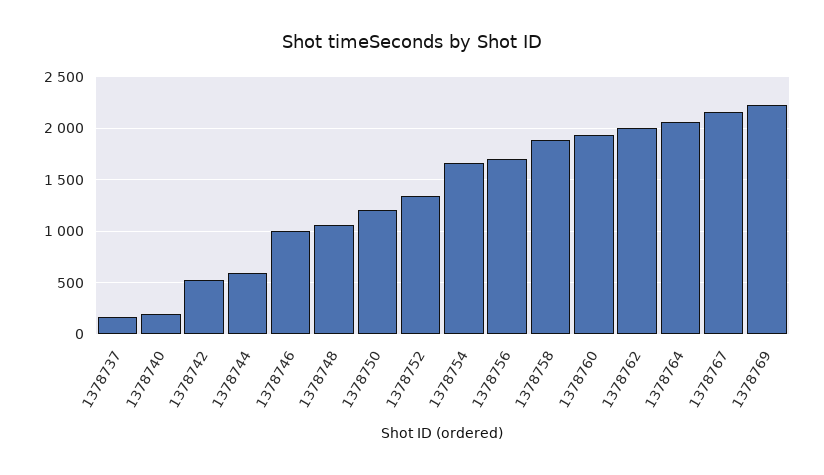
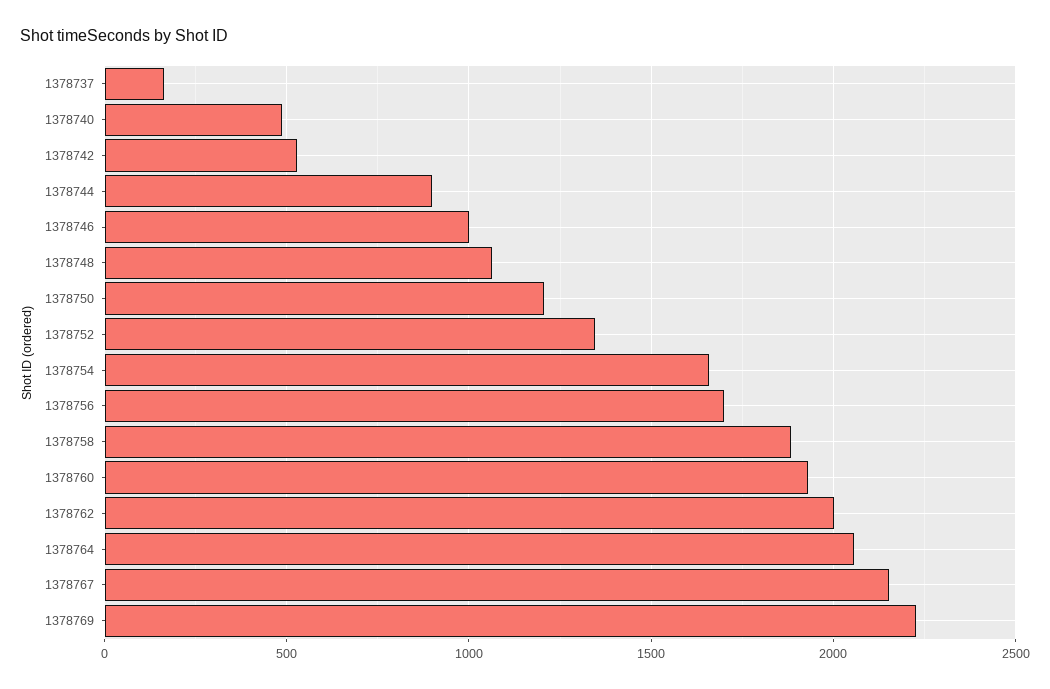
1378740: 200 -> 500
1378744: 600 -> 900

